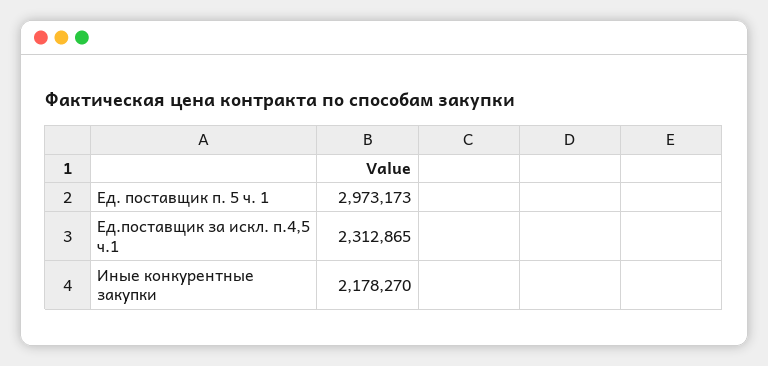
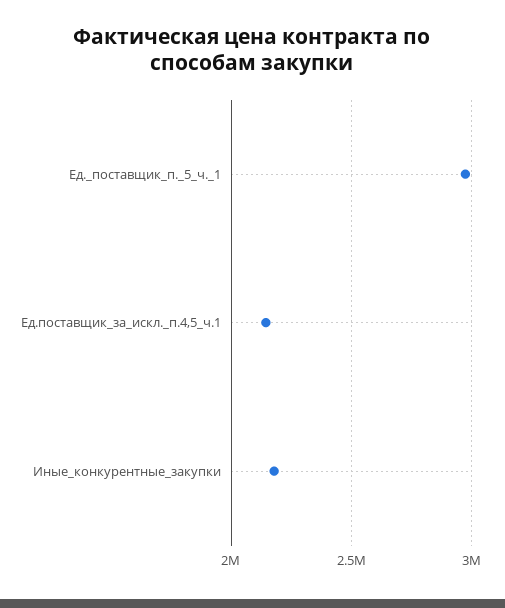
Ед.поставщик за искл. п.4,5 ч.1: 2312865 -> 2150000

